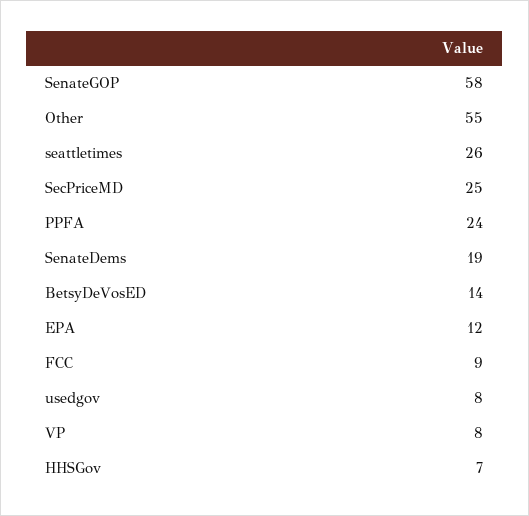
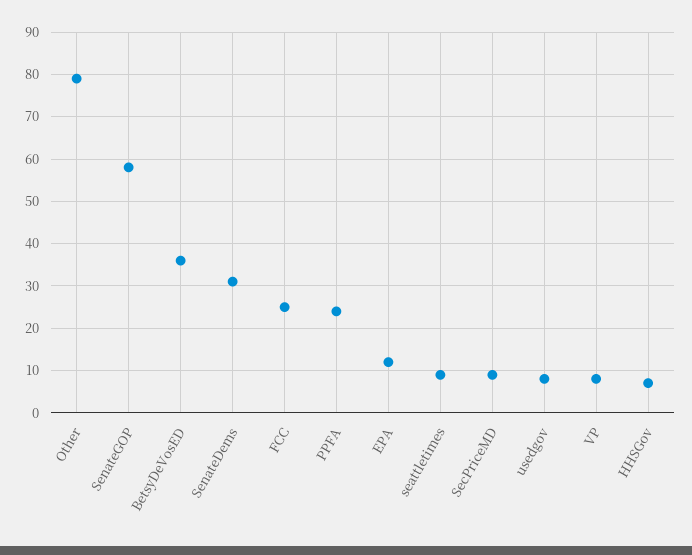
Other: 55 -> 80
seattletimes: 26 -> 10
SecPriceMD: 25 -> 10
SenateDems: 19 -> 30
BetsyDeVosED: 14 -> 35
FCC: 9 -> 25

